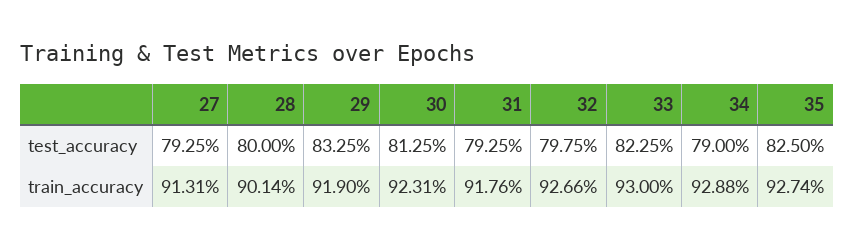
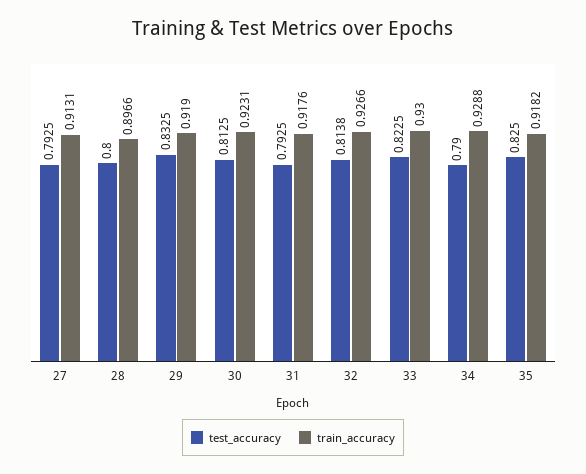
test_accuracy, 32: 0.7975 -> 0.8138
train_accuracy, 28: 0.9014 -> 0.8966
train_accuracy, 35: 0.9274 -> 0.9182

